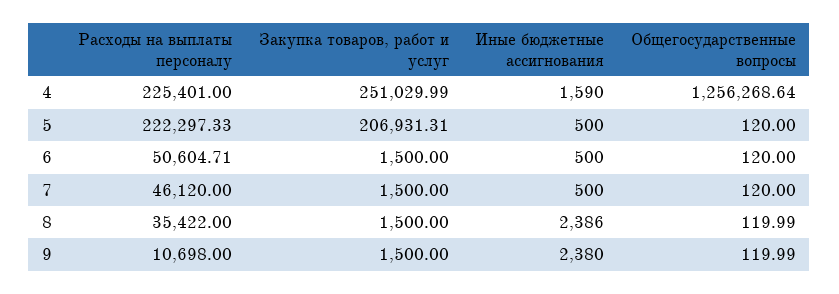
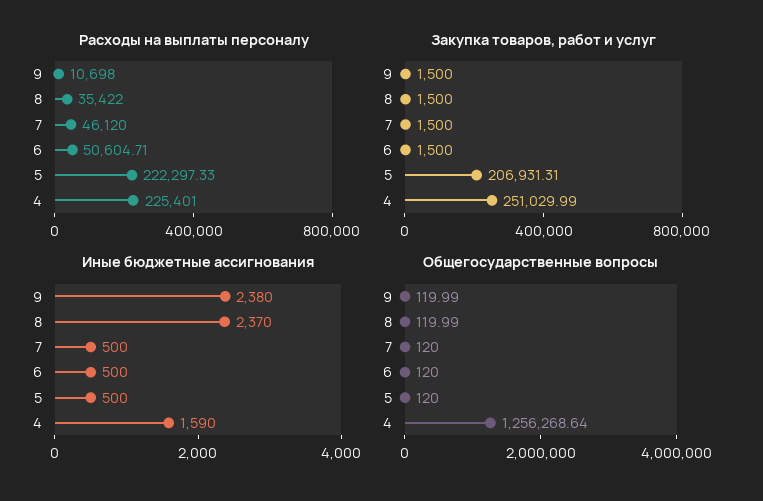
Иные бюджетные ассигнования, 8: 2386 -> 2370

